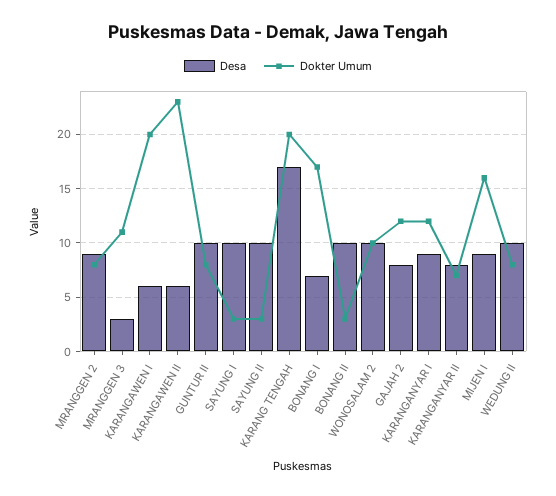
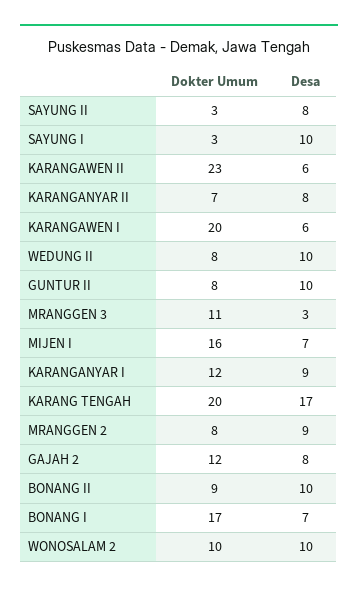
Desa, SAYUNG II: 10 -> 8
Dokter Umum, BONANG II: 3 -> 9
Desa, MIJEN I: 9 -> 7

